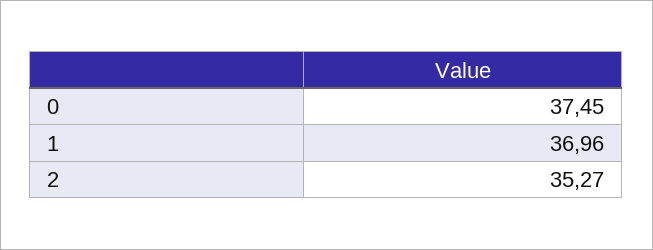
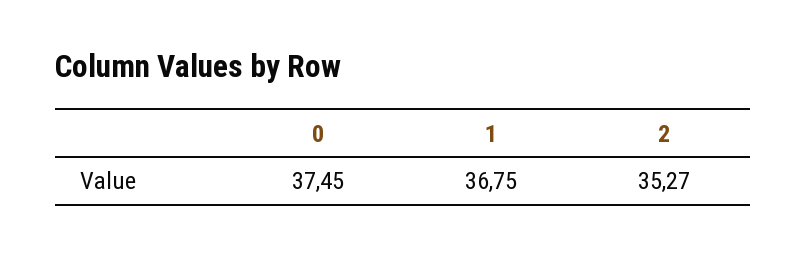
1: 36.96 -> 36.75

